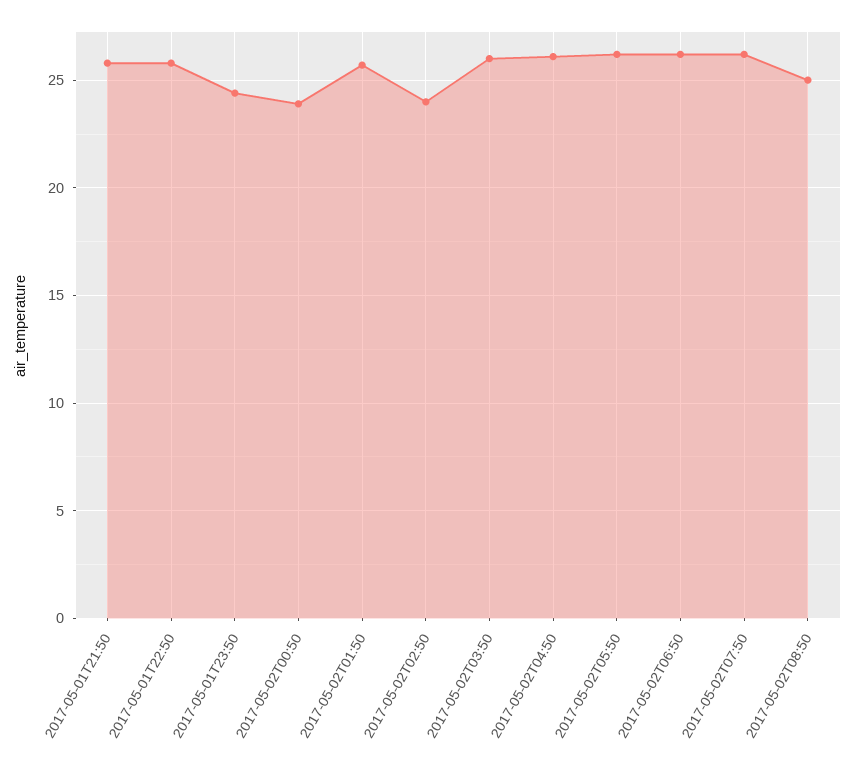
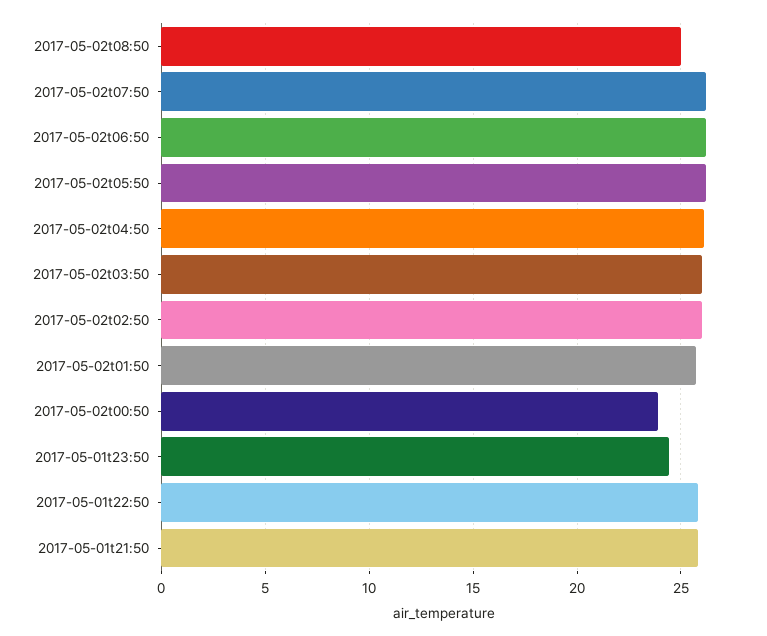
2017-05-02T02:50: 24 -> 26

